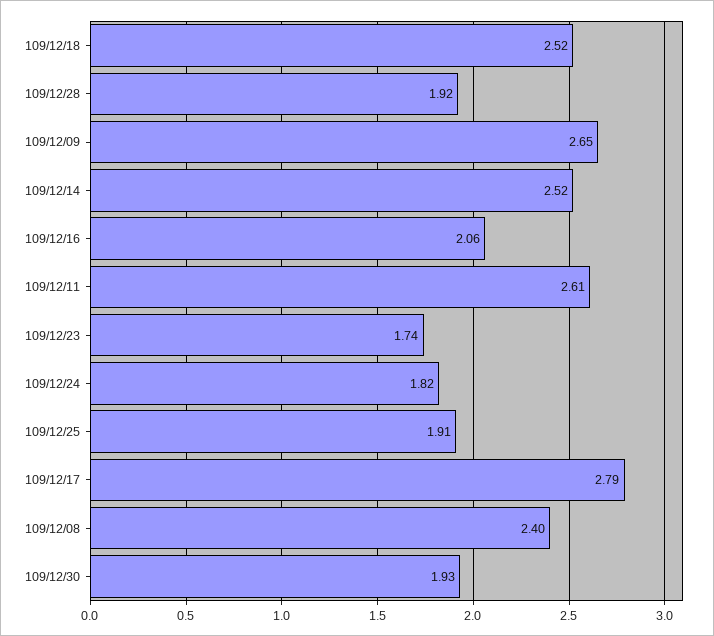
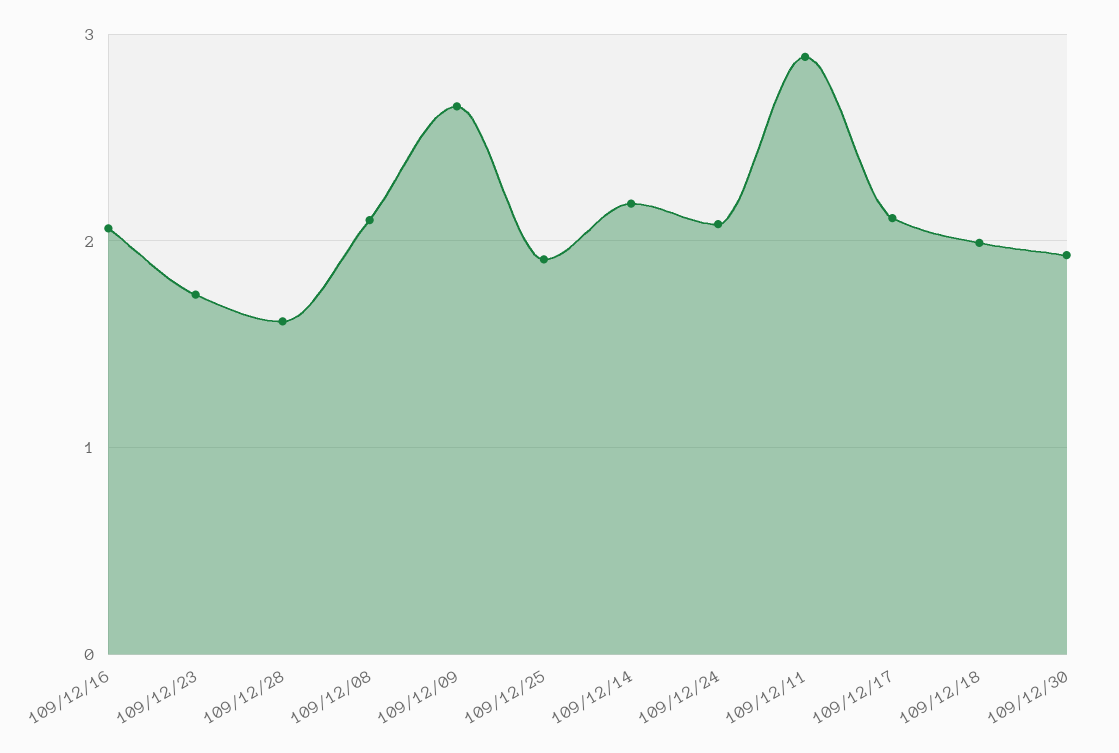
109/12/18: 2.52 -> 2
109/12/28: 1.92 -> 1.6
109/12/14: 2.52 -> 2.2
109/12/11: 2.61 -> 2.9
109/12/24: 1.82 -> 2.1
109/12/17: 2.79 -> 2.1
109/12/08: 2.4 -> 2.1

